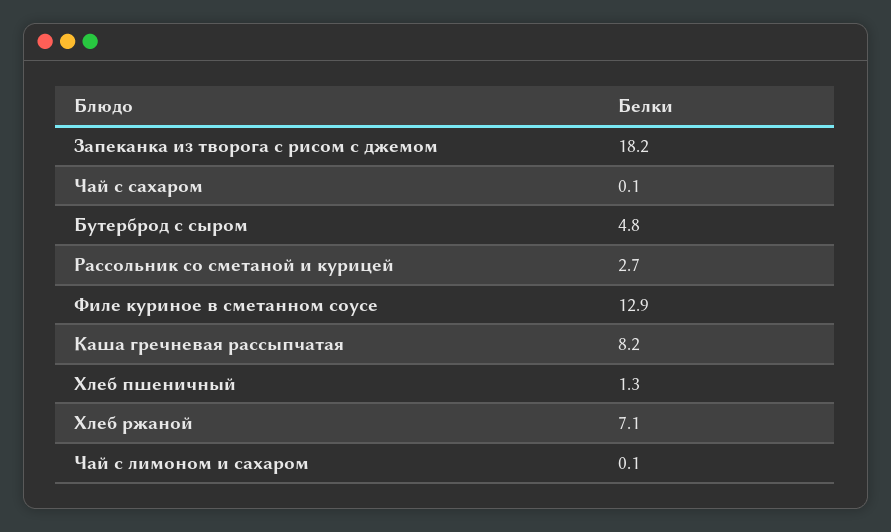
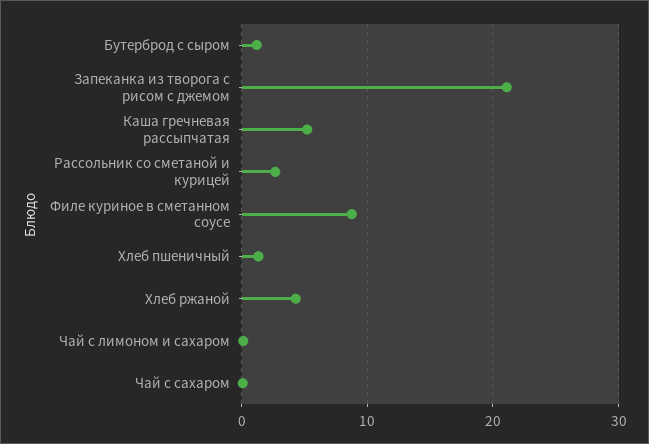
Запеканка из творога с рисом с джемом: 18.2 -> 21
Бутерброд с сыром: 4.8 -> 1
Филе куриное в сметанном соусе: 12.9 -> 9
Каша гречневая рассыпчатая: 8.2 -> 5
Хлеб ржаной: 7.1 -> 4

